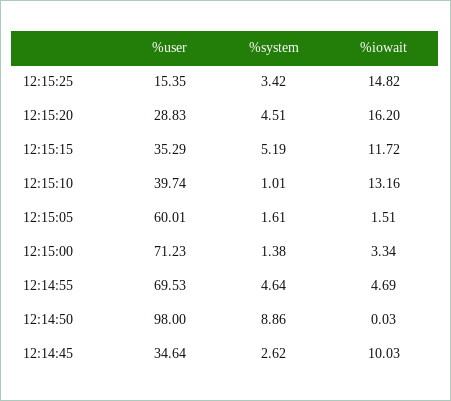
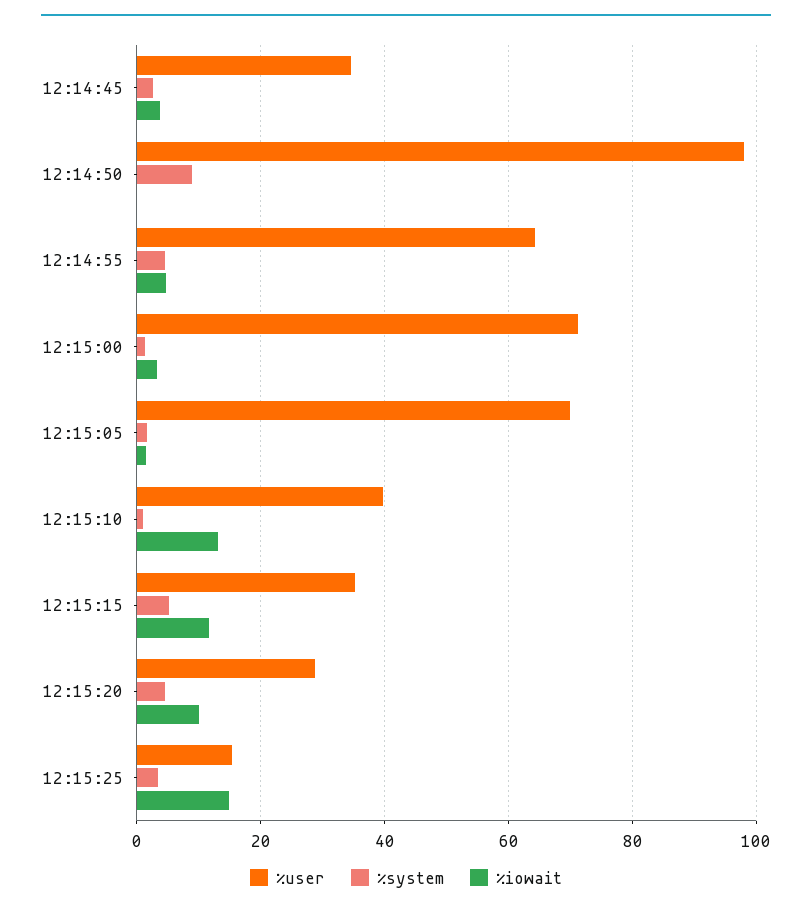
%iowait, 12:15:20: 16.2 -> 10
%user, 12:15:05: 60.01 -> 70
%user, 12:14:55: 69.53 -> 64
%iowait, 12:14:45: 10.03 -> 4

